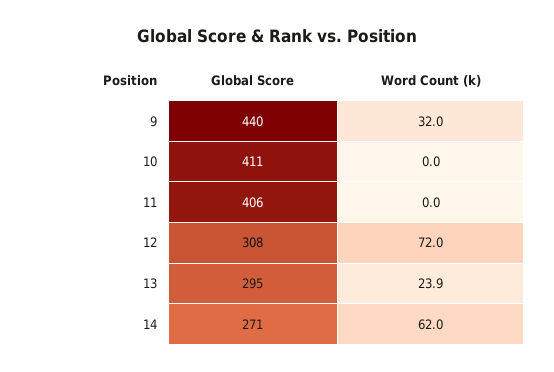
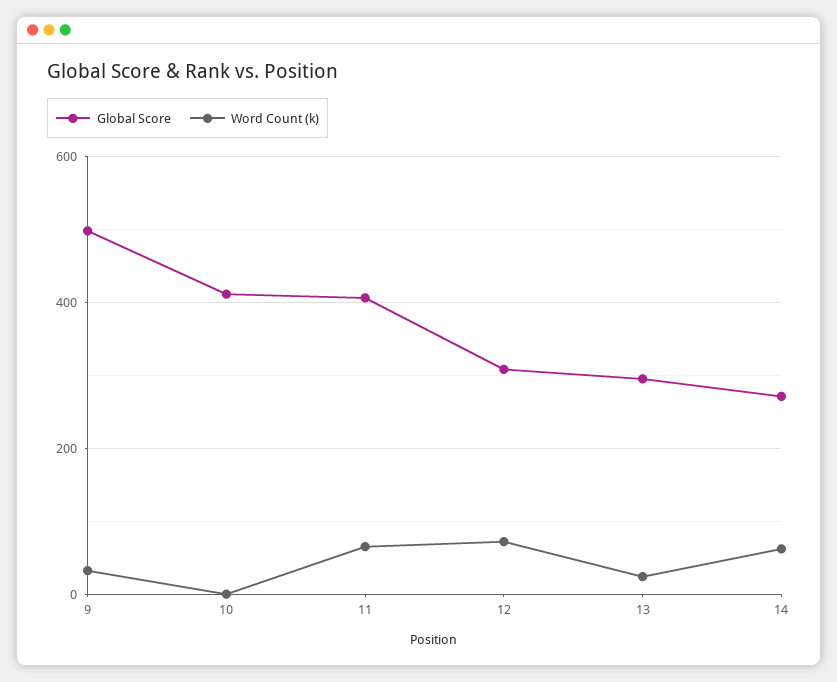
Global Score, 9: 440 -> 500
Word Count (k), 11: 0 -> 60

